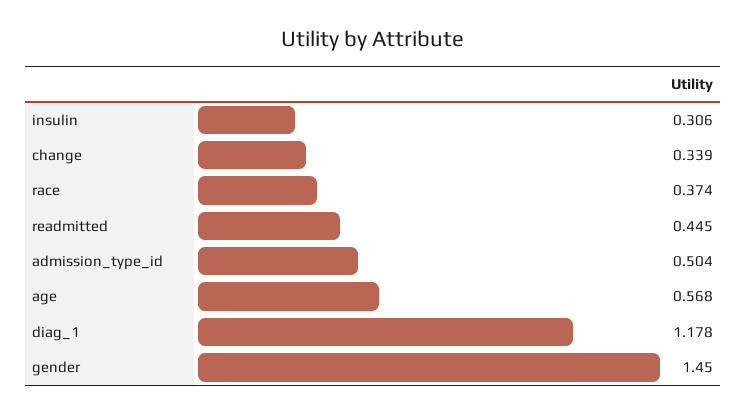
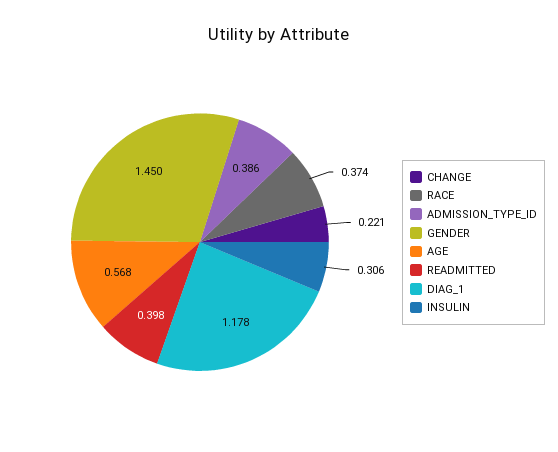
change: 0.339 -> 0.221
readmitted: 0.445 -> 0.398
admission_type_id: 0.504 -> 0.386

